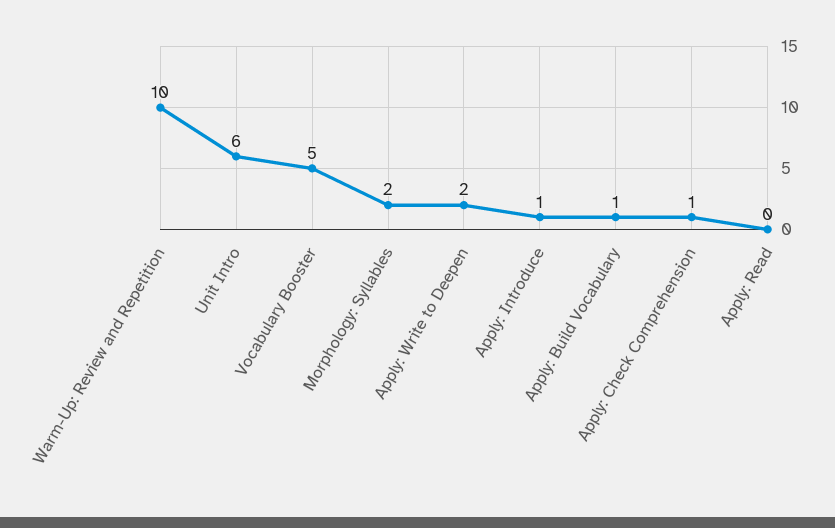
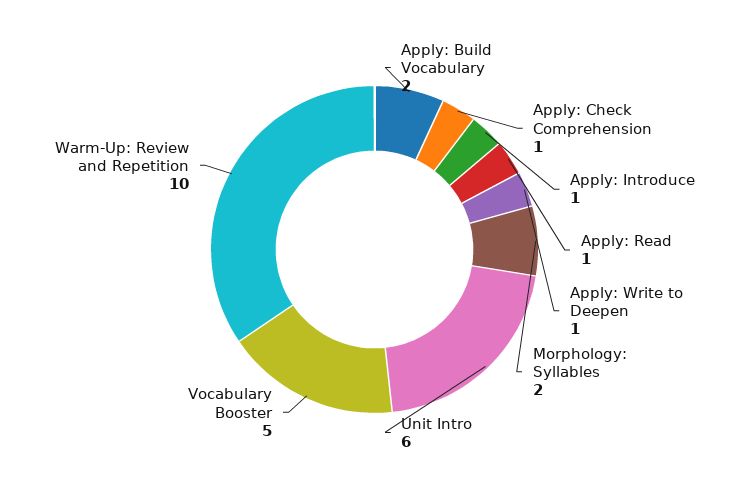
Apply: Write to Deepen: 2 -> 1
Apply: Build Vocabulary: 1 -> 2
Apply: Read: 0 -> 1

